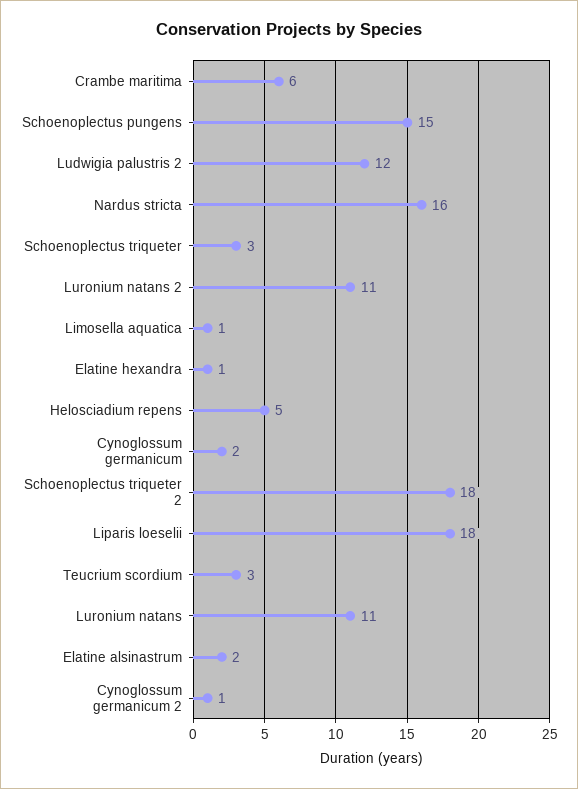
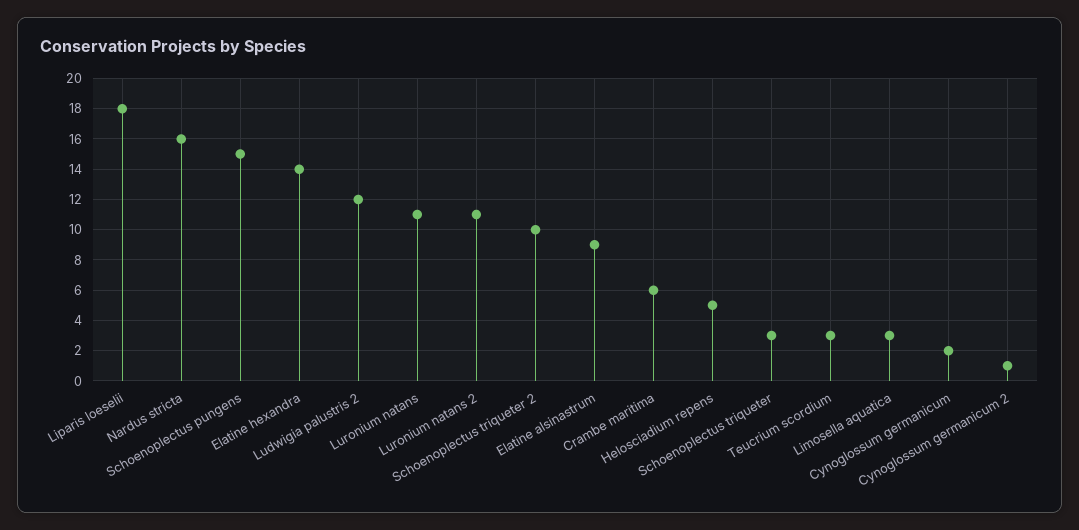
Limosella aquatica: 1 -> 3
Elatine hexandra: 1 -> 14
Schoenoplectus triqueter 2: 18 -> 10
Elatine alsinastrum: 2 -> 9

